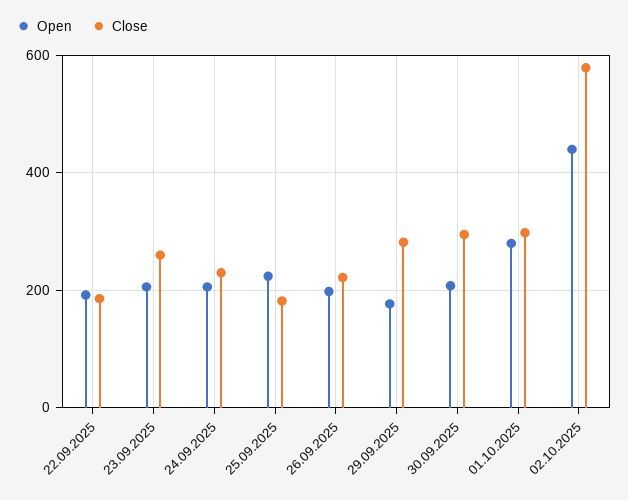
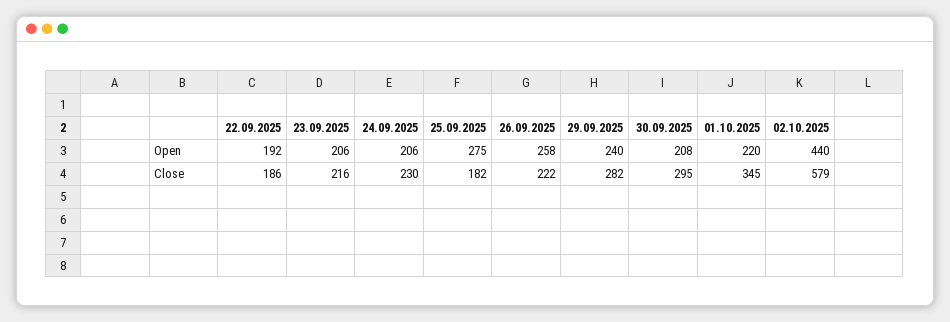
Close, 23.09.2025: 260 -> 216
Open, 25.09.2025: 220 -> 275
Open, 26.09.2025: 200 -> 258
Open, 29.09.2025: 180 -> 240
Open, 01.10.2025: 280 -> 220
Close, 01.10.2025: 300 -> 345

